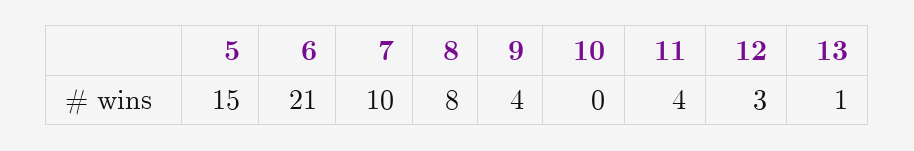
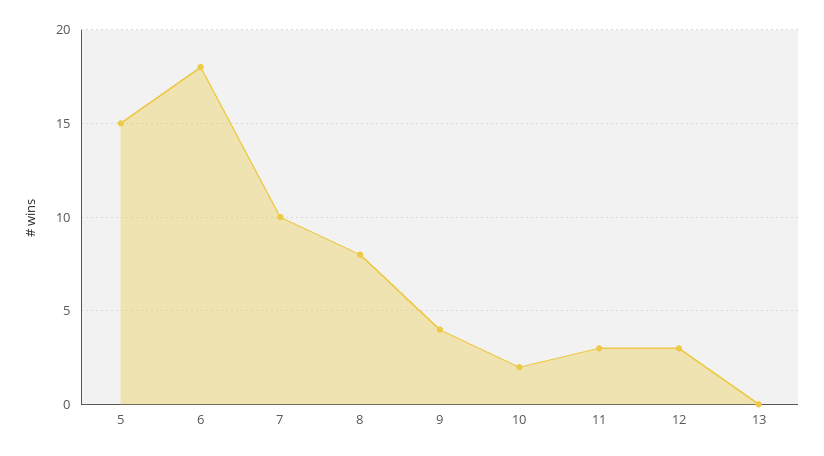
6: 21 -> 18
10: 0 -> 2
11: 4 -> 3
13: 1 -> 0

